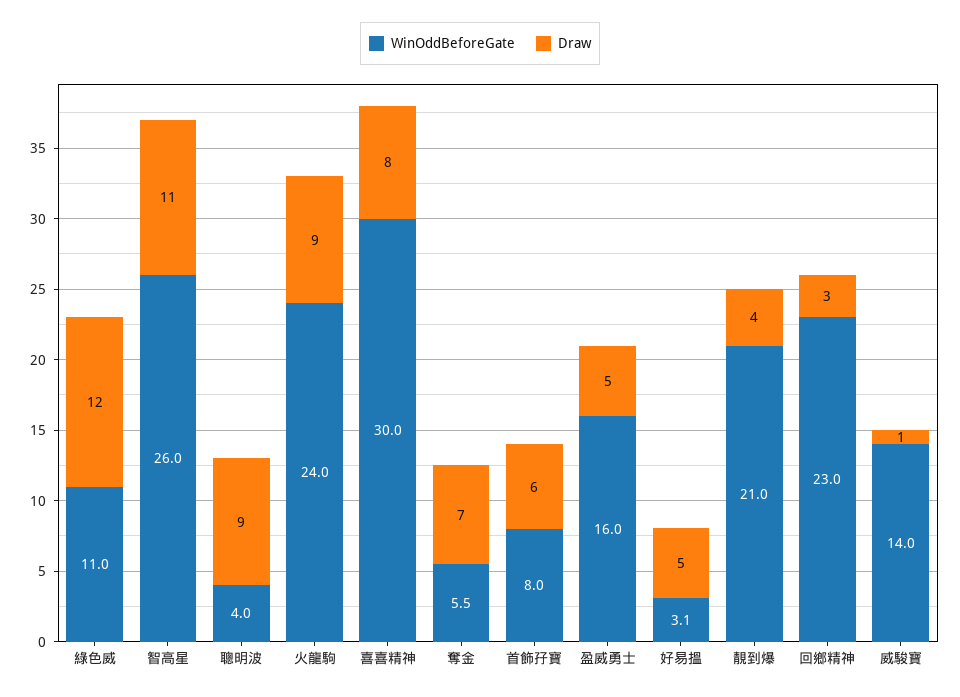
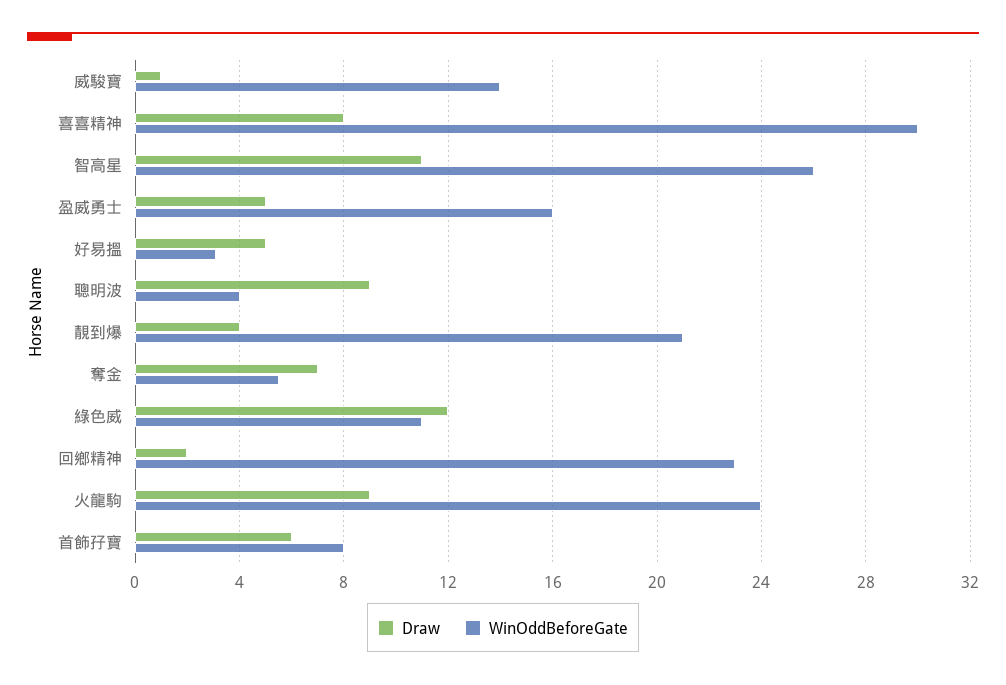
Draw, 回鄉精神: 3 -> 2

